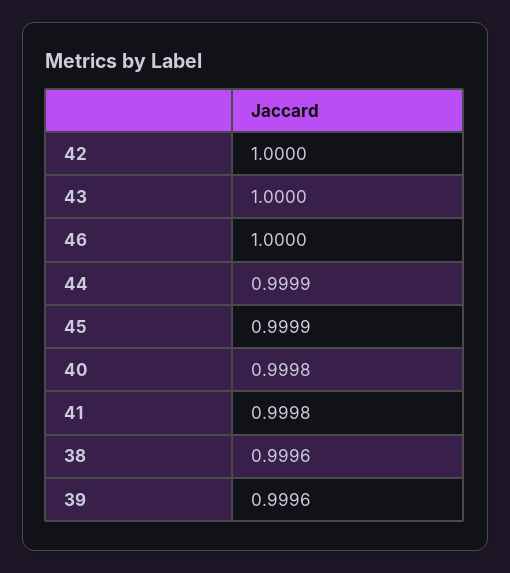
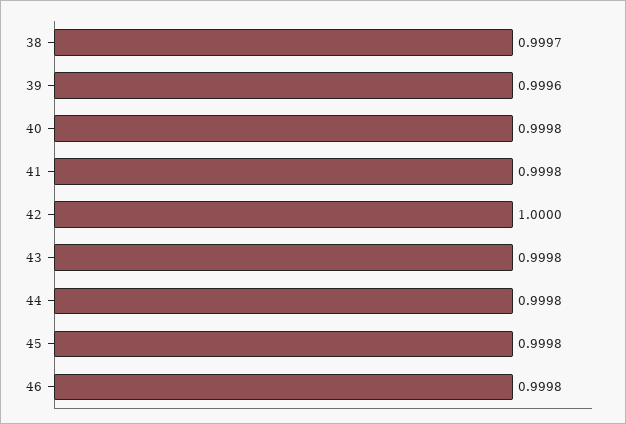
43: 1 -> 0.9998
46: 1 -> 0.9998
44: 0.9999 -> 0.9998
45: 0.9999 -> 0.9998
38: 0.9996 -> 0.9997

